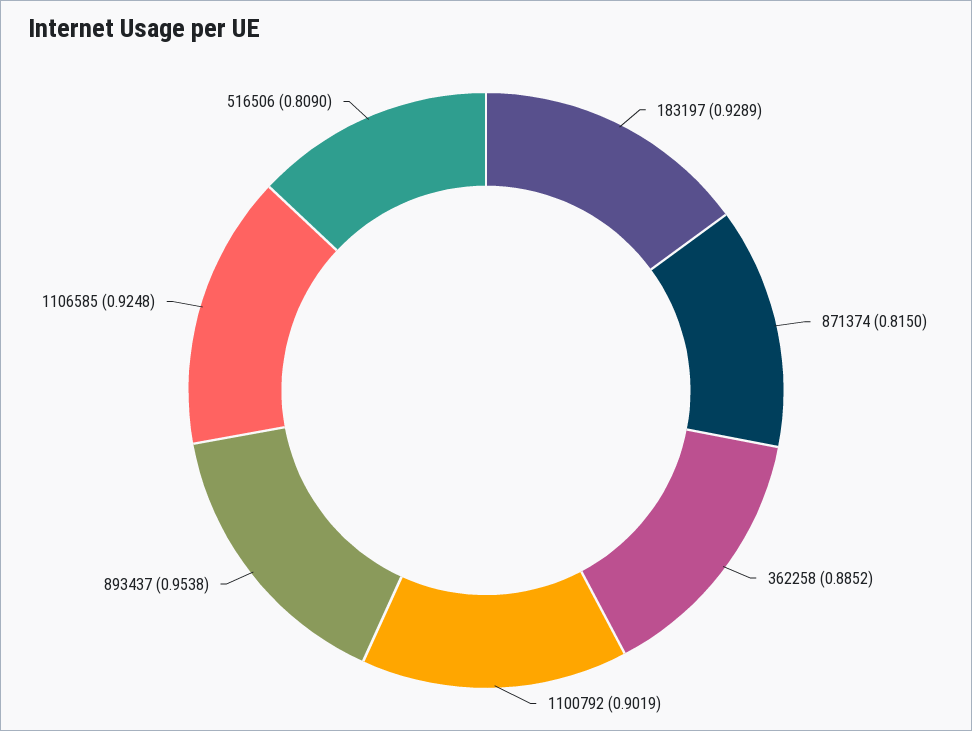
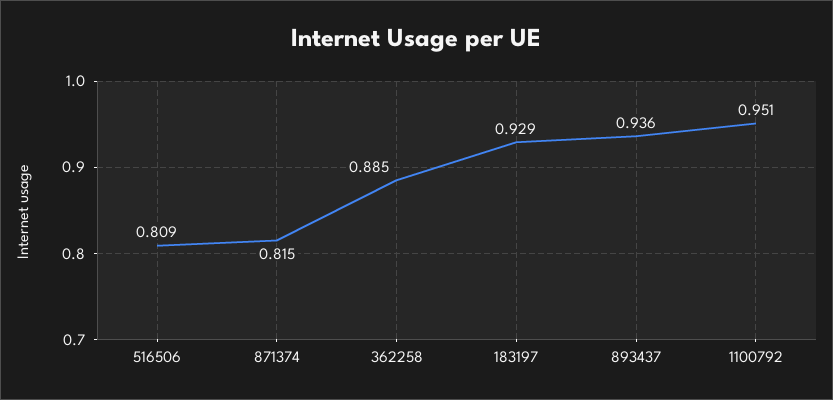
1100792: 0.9019 -> 0.951
893437: 0.9538 -> 0.936
1106585: 0.9248 -> none

